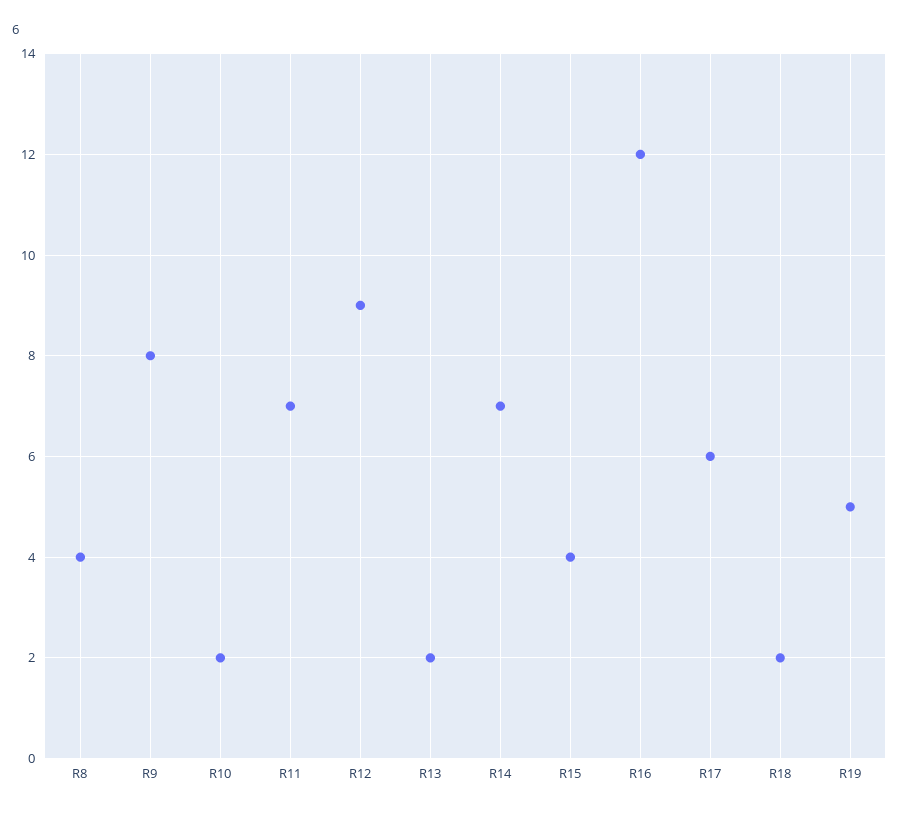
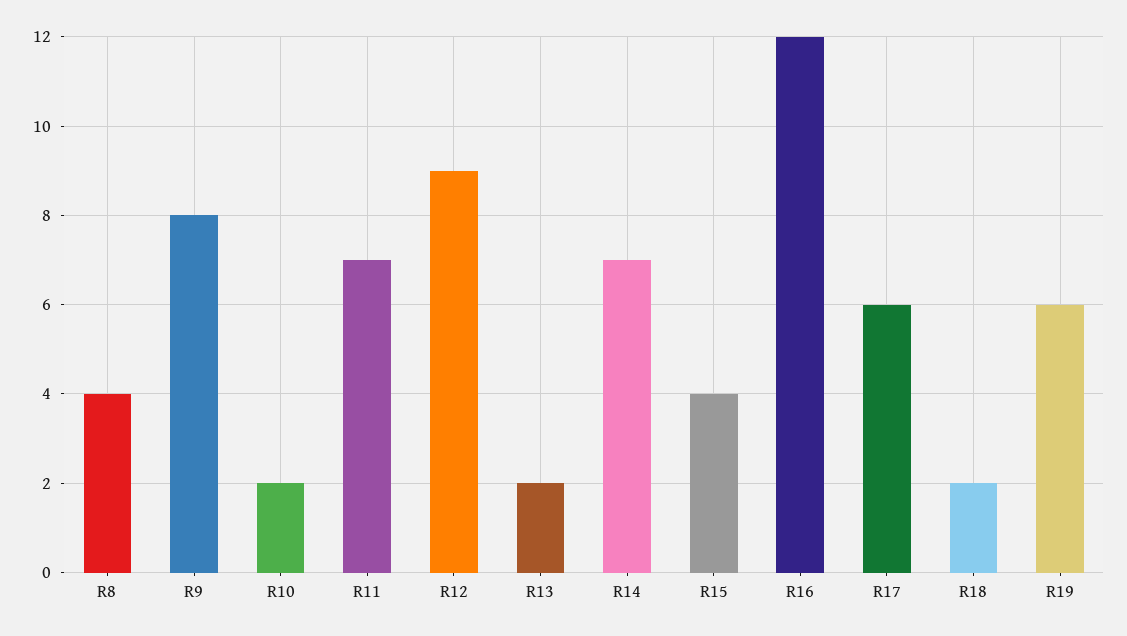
R19: 5 -> 6

